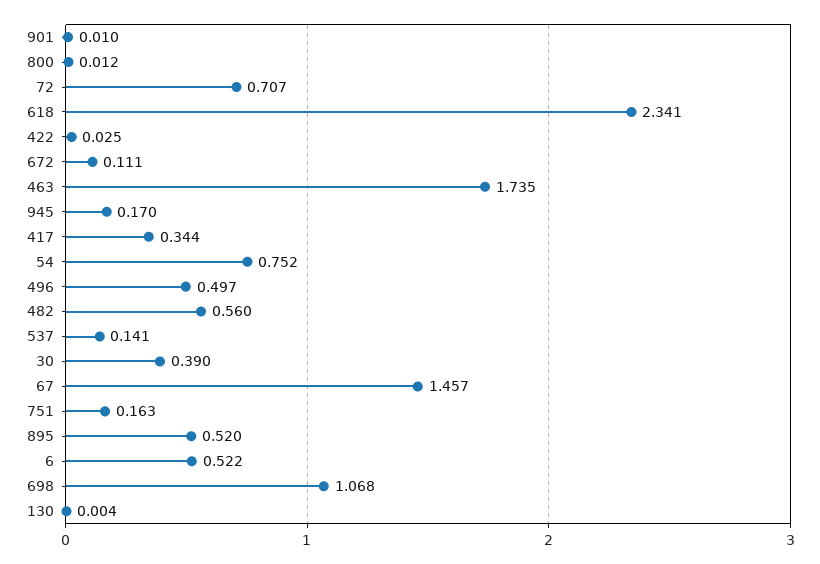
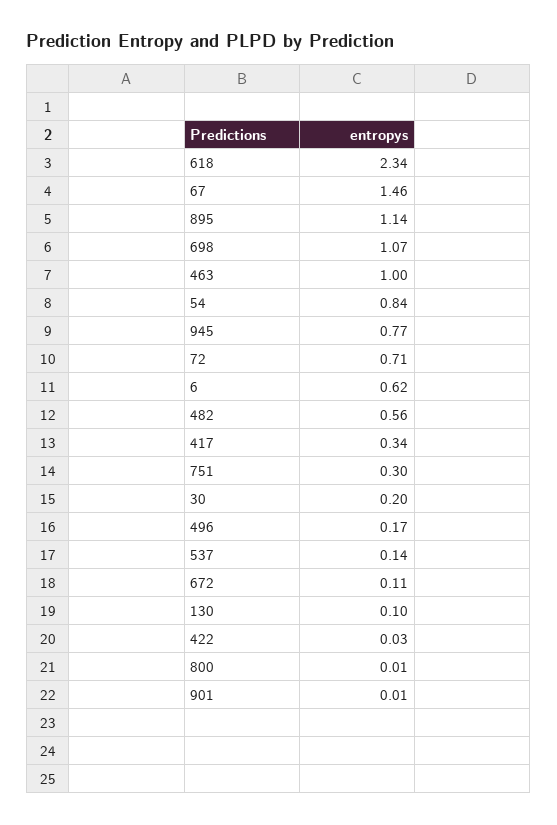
463: 1.735 -> 1
945: 0.17 -> 0.77
54: 0.752 -> 0.84
496: 0.497 -> 0.17
30: 0.39 -> 0.2
751: 0.163 -> 0.3
895: 0.52 -> 1.14
6: 0.522 -> 0.62
130: 0.004 -> 0.1

